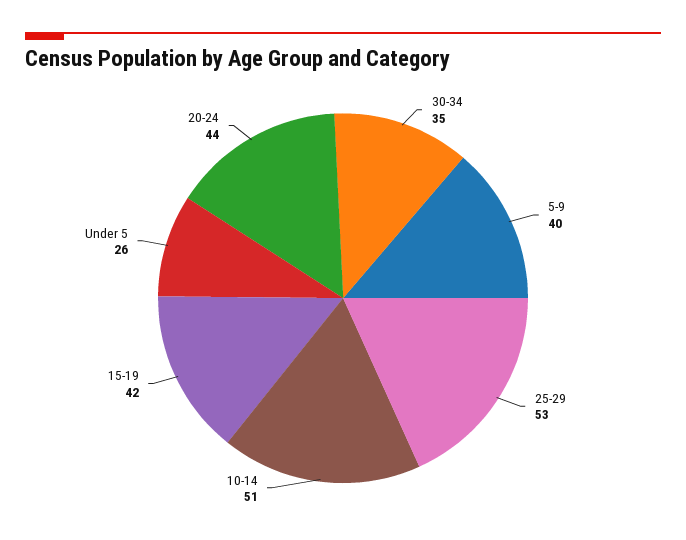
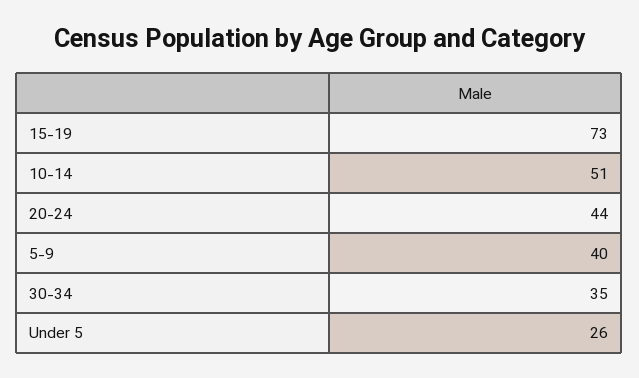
25-29: 53 -> none
15-19: 42 -> 73

